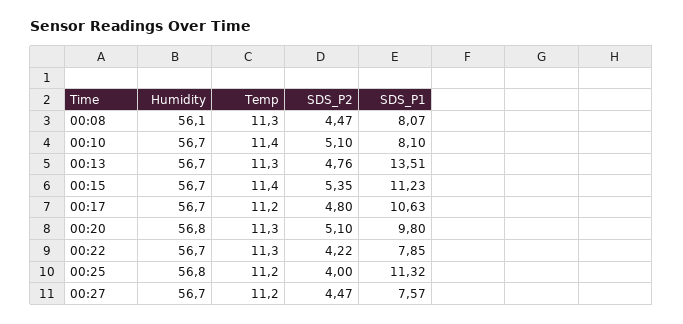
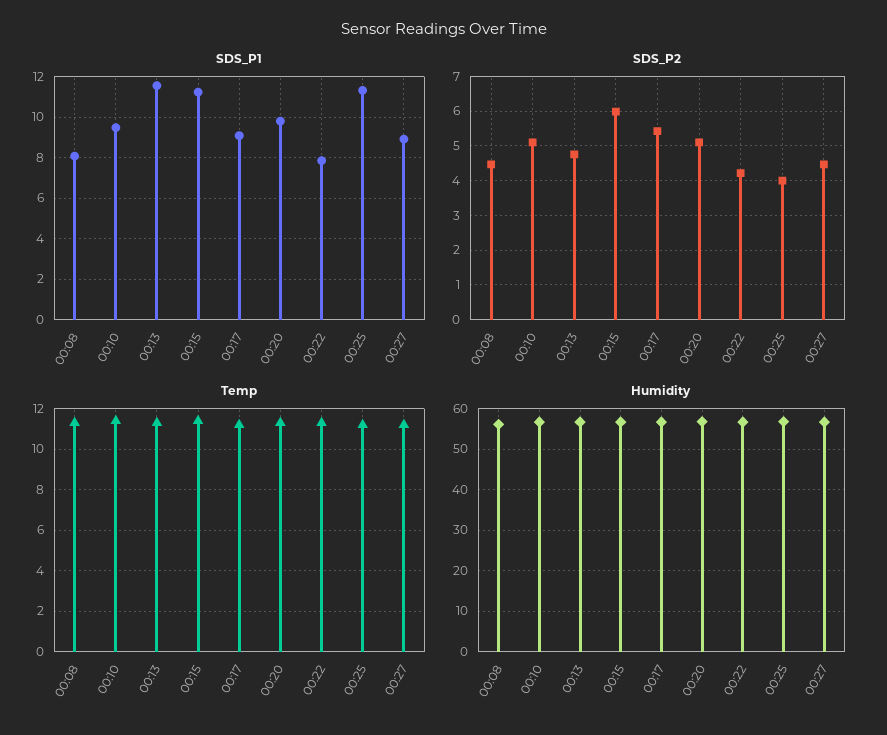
SDS_P1, 00:10: 8.1 -> 9.5
SDS_P1, 00:13: 13.51 -> 11.5
SDS_P2, 00:15: 5.35 -> 6
SDS_P2, 00:17: 4.8 -> 5.4
SDS_P1, 00:17: 10.63 -> 9
SDS_P1, 00:27: 7.57 -> 9

